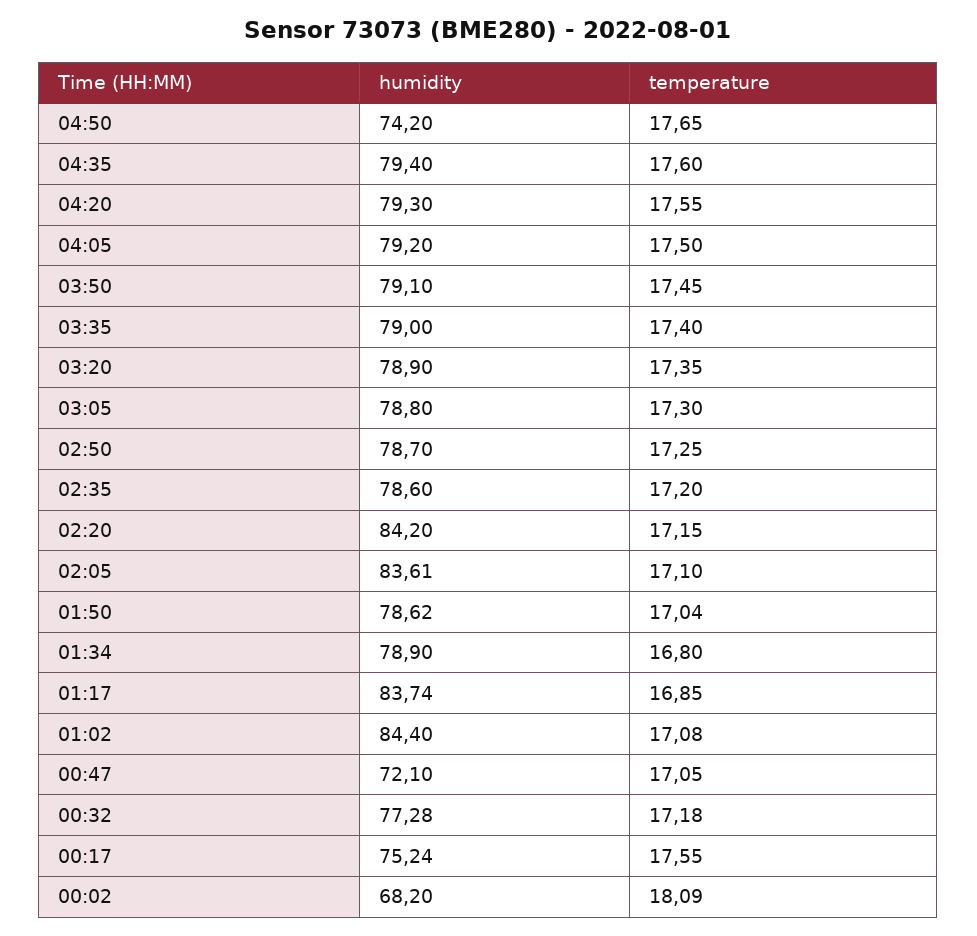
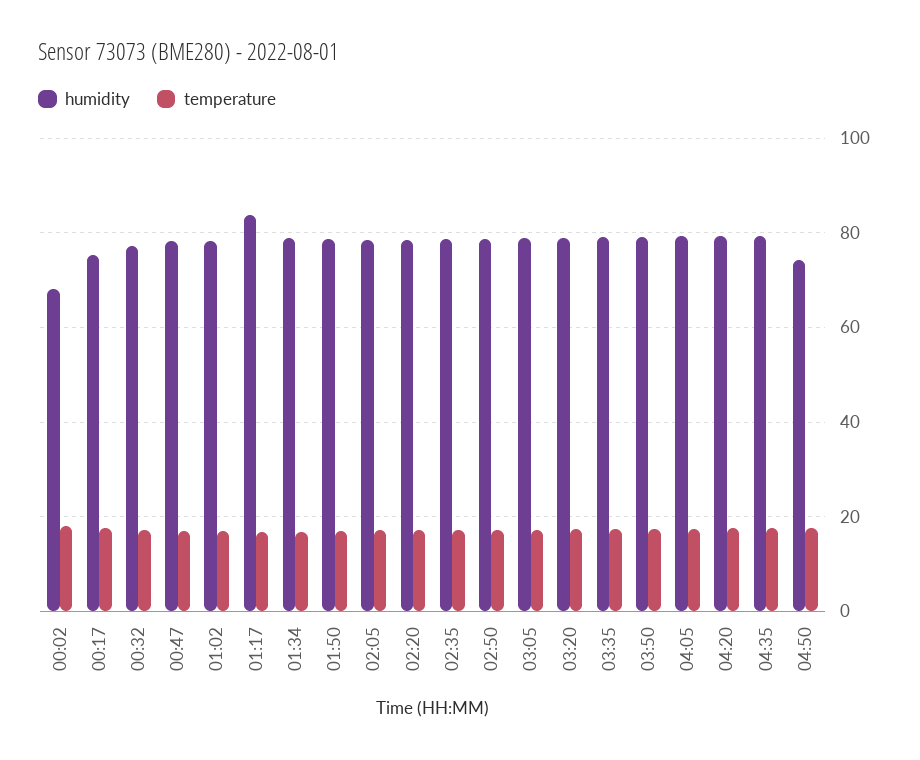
humidity, 02:20: 84.2 -> 78
humidity, 02:05: 83.61 -> 78
humidity, 01:02: 84.4 -> 78
humidity, 00:47: 72.1 -> 78

